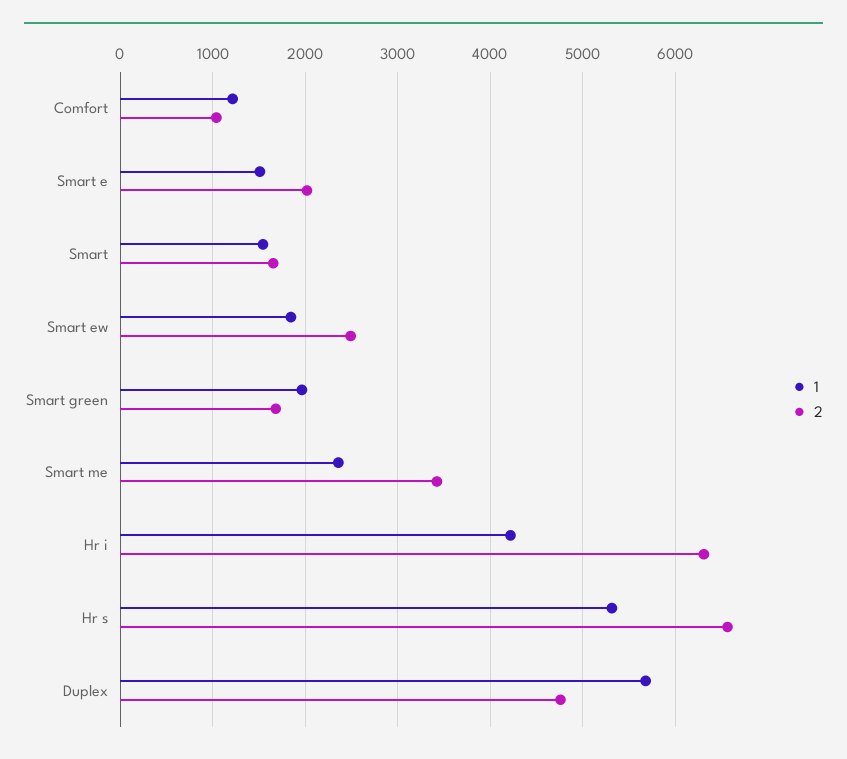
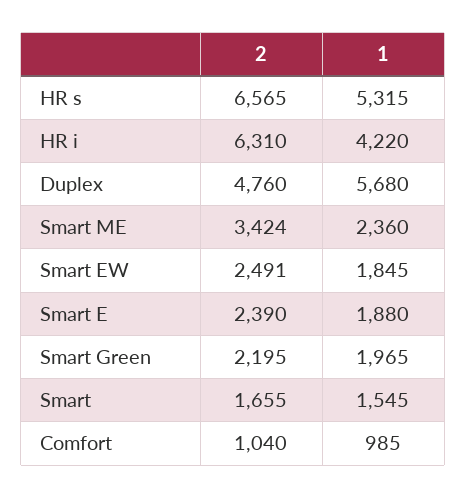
1, Comfort: 1200 -> 985
1, Smart e: 1500 -> 1880
2, Smart e: 2000 -> 2390
2, Smart green: 1700 -> 2195

